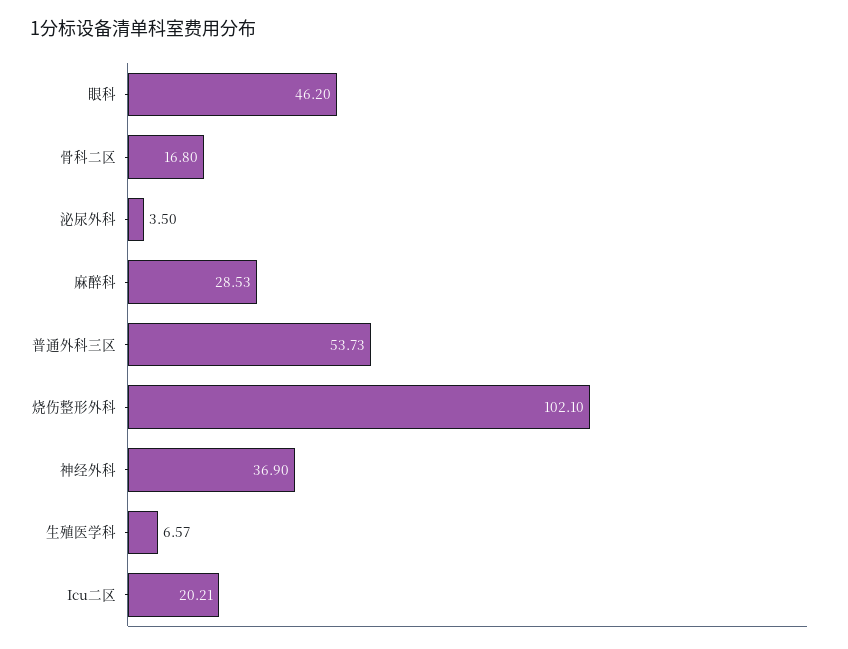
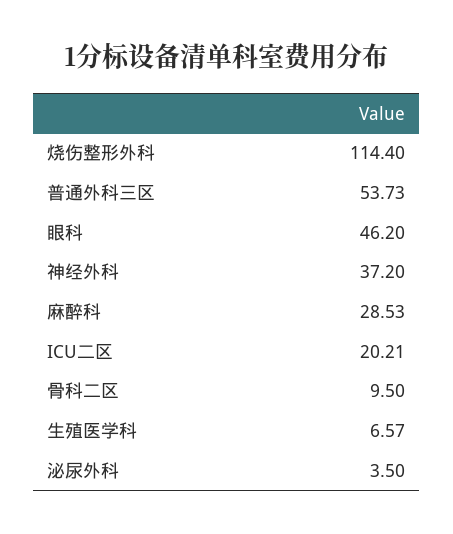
骨科二区: 16.8 -> 9.5
烧伤整形外科: 102.1 -> 114.4
神经外科: 36.9 -> 37.2

